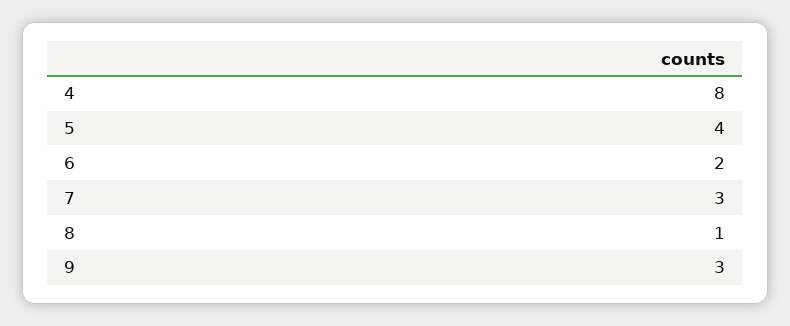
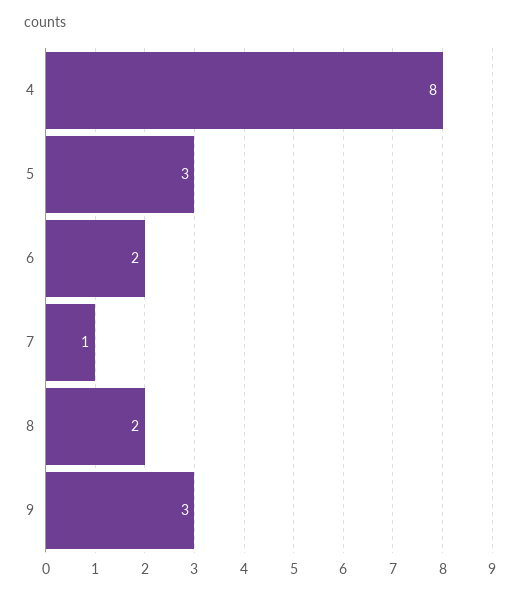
5: 4 -> 3
7: 3 -> 1
8: 1 -> 2

